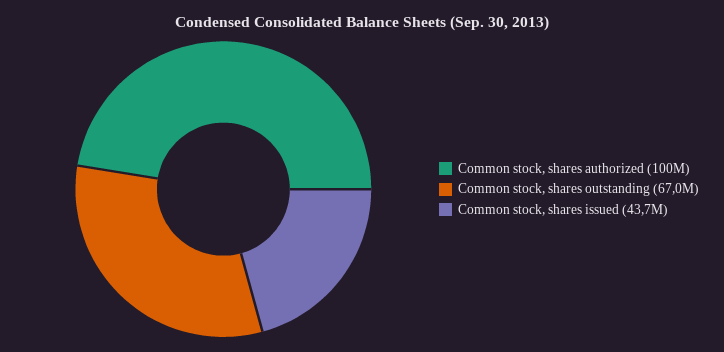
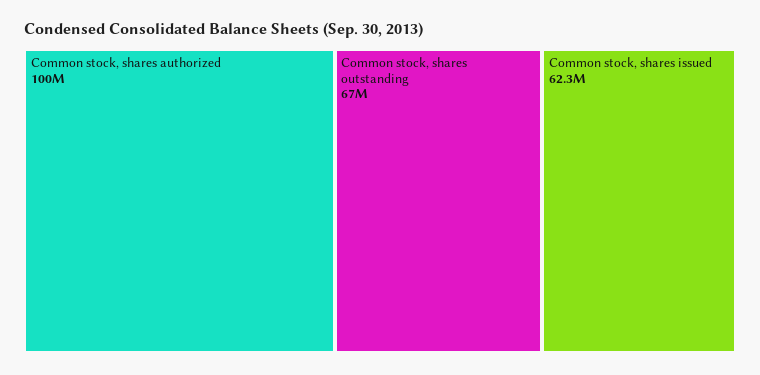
Common stock, shares issued: 43700000 -> 62300000

